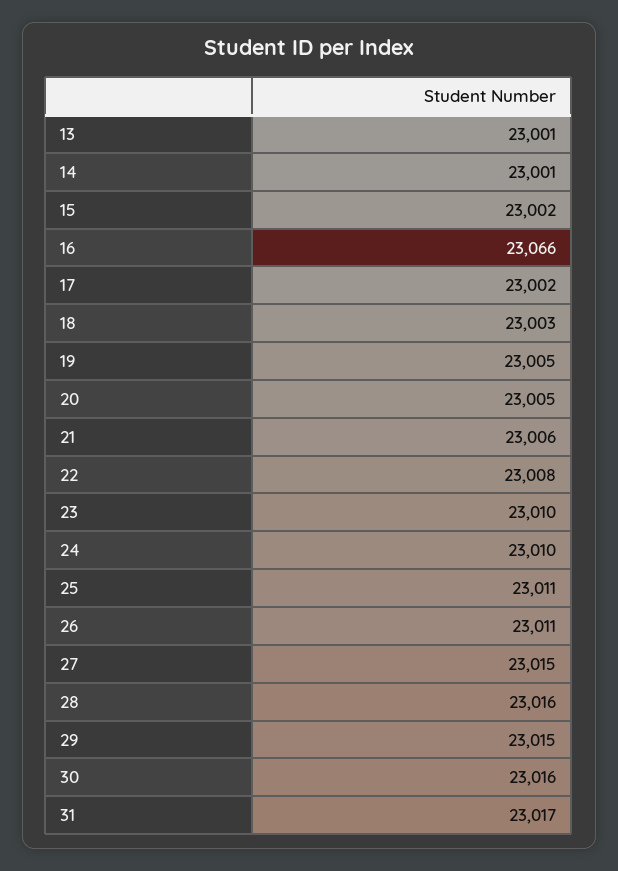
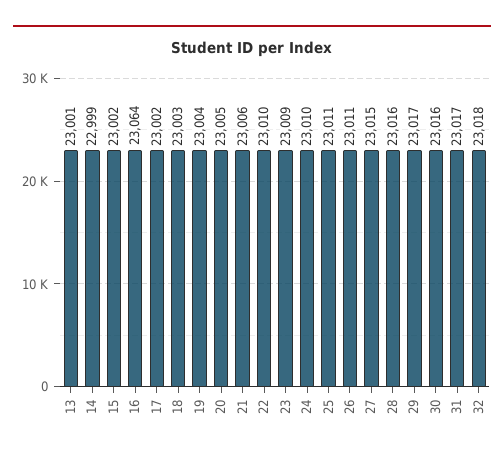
14: 23001 -> 22999
16: 23066 -> 23064
19: 23005 -> 23004
22: 23008 -> 23010
23: 23010 -> 23009
29: 23015 -> 23017
32: none -> 23018

